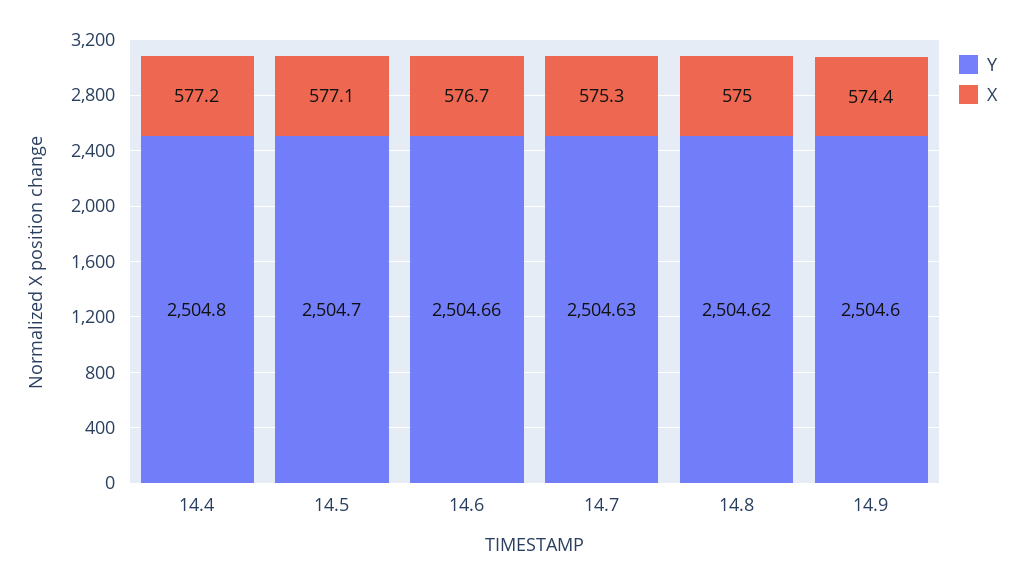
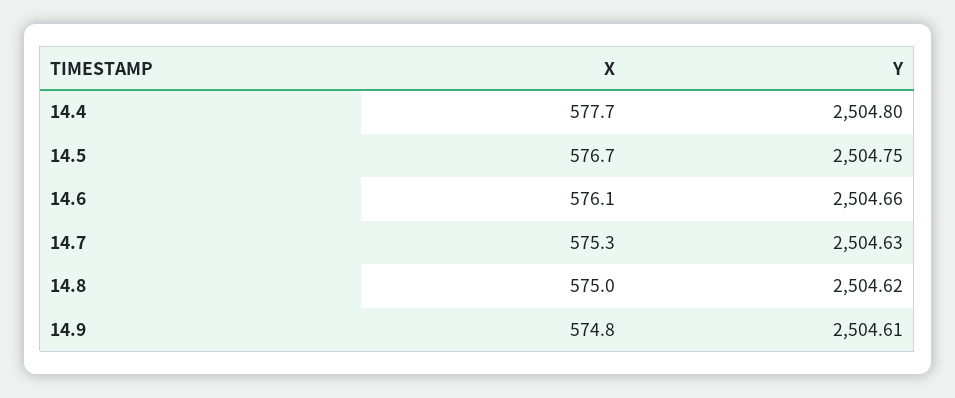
X, 14.4: 577.2 -> 577.7
Y, 14.5: 2504.7 -> 2504.75
X, 14.5: 577.1 -> 576.7
X, 14.6: 576.7 -> 576.1
Y, 14.9: 2504.6 -> 2504.61
X, 14.9: 574.4 -> 574.8

